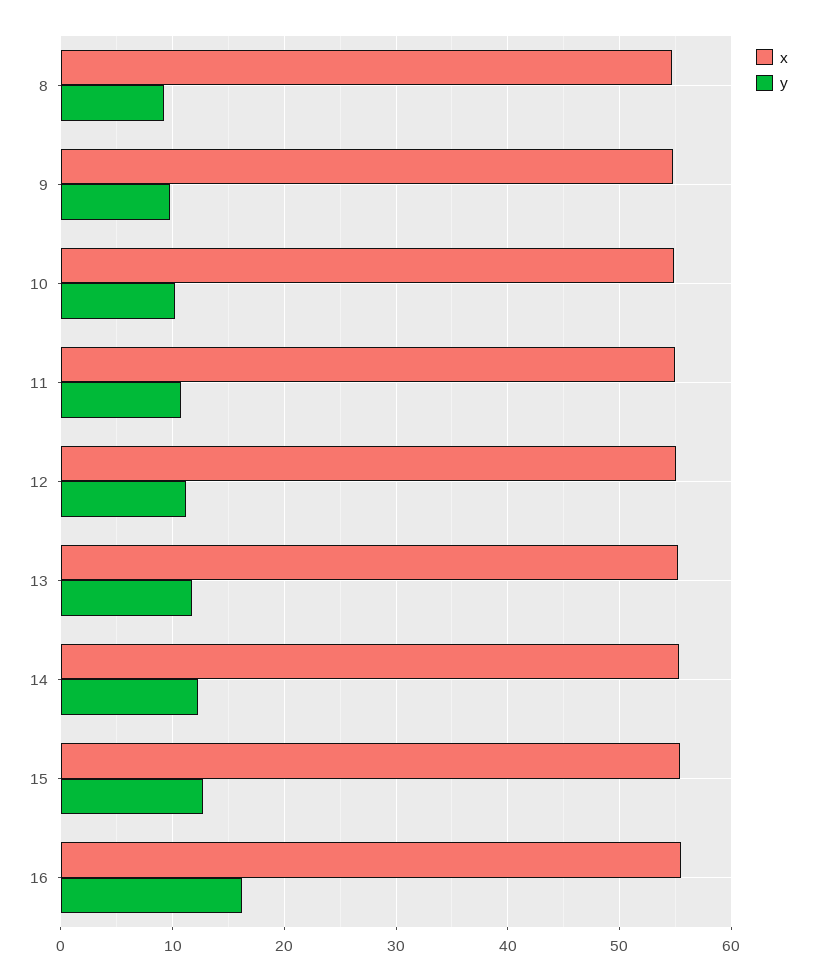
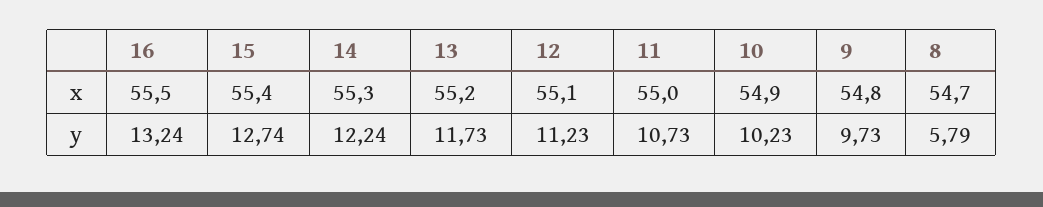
y, 8: 9 -> 5.79
y, 16: 16 -> 13.24

